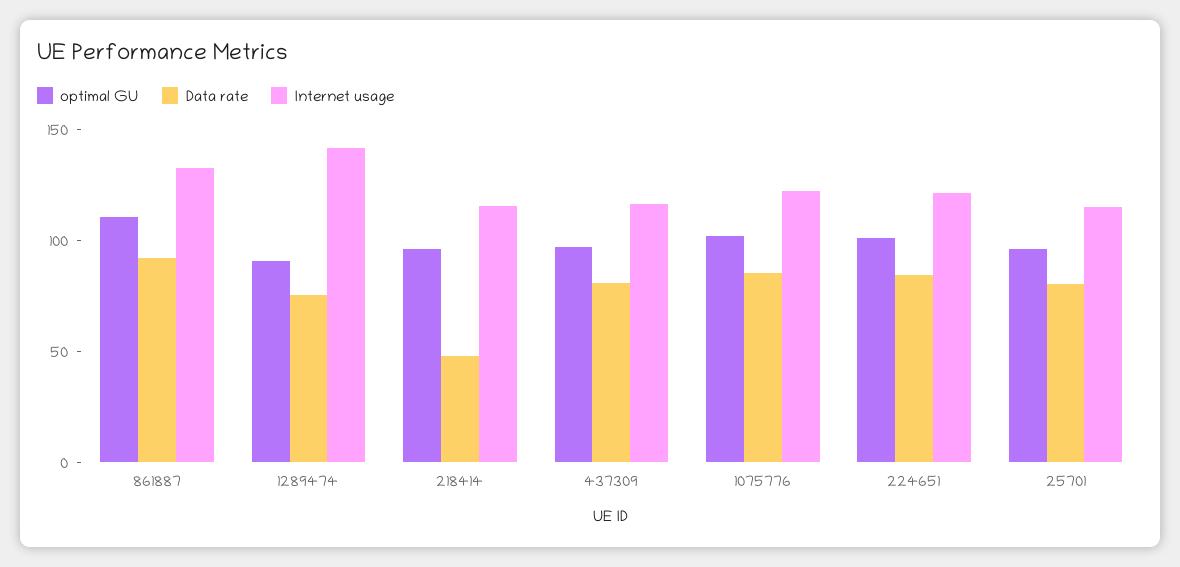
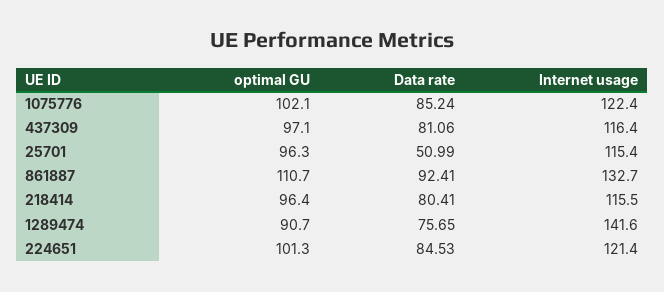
Data rate, 218414: 50 -> 80.41
Data rate, 25701: 80 -> 50.99

